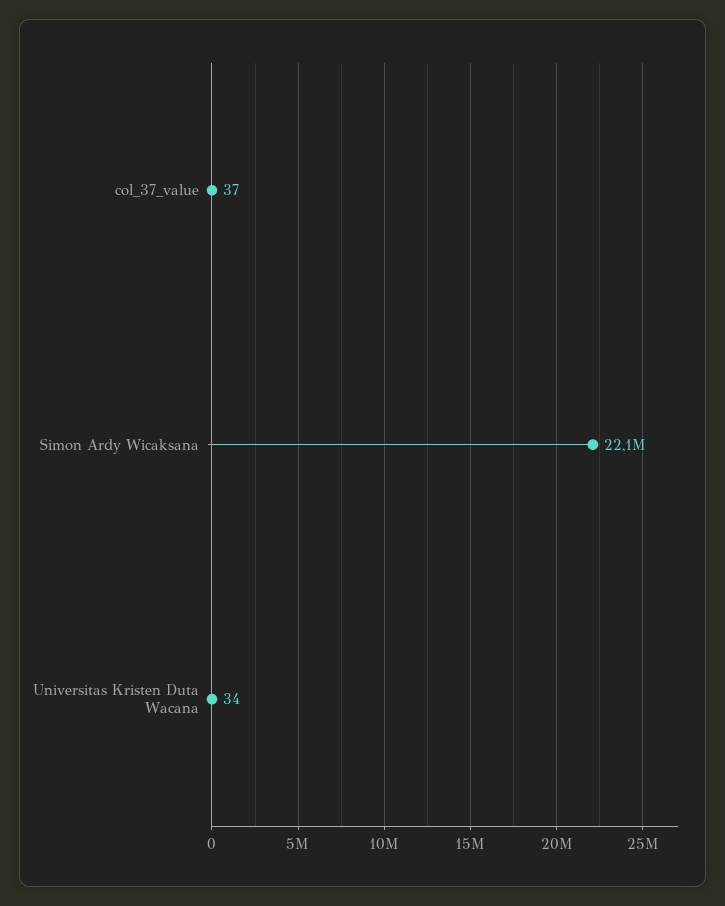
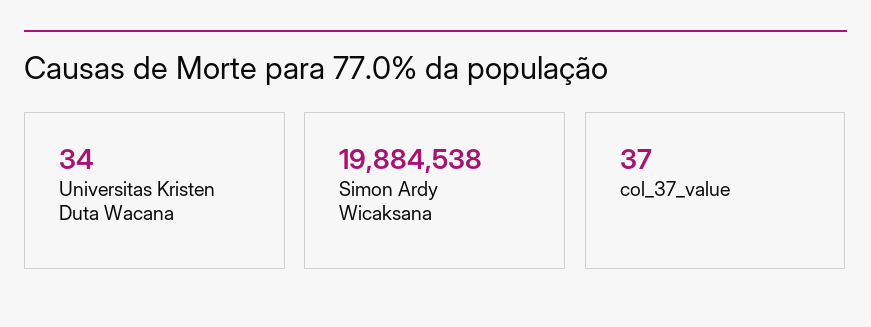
Simon Ardy Wicaksana: 22100000 -> 19884538

